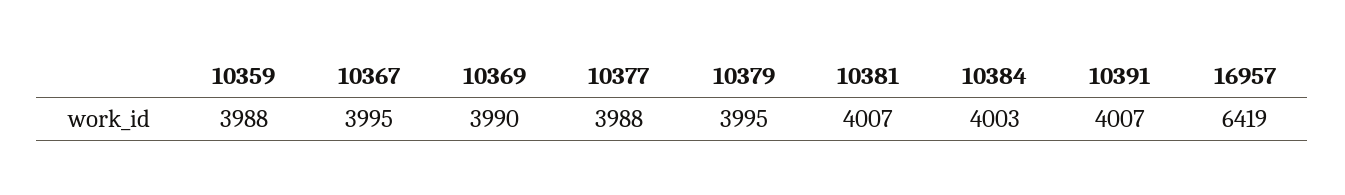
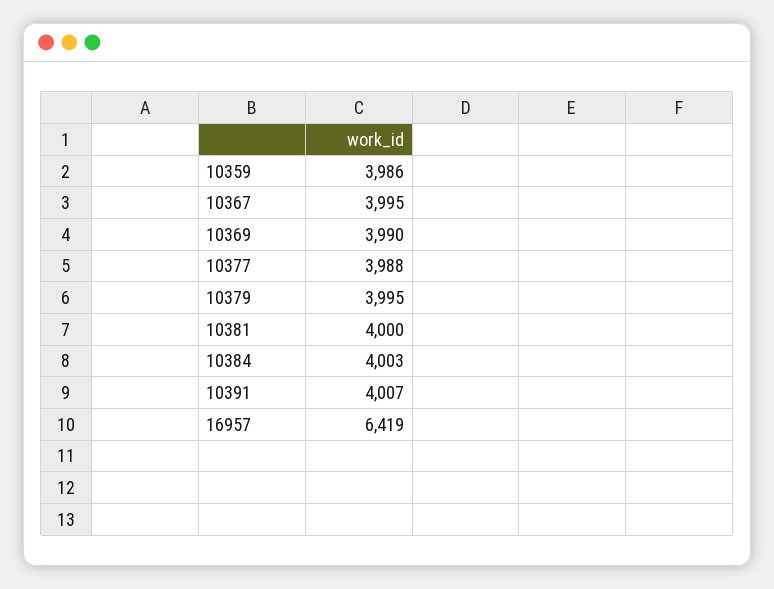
10359: 3988 -> 3986
10381: 4007 -> 4000

